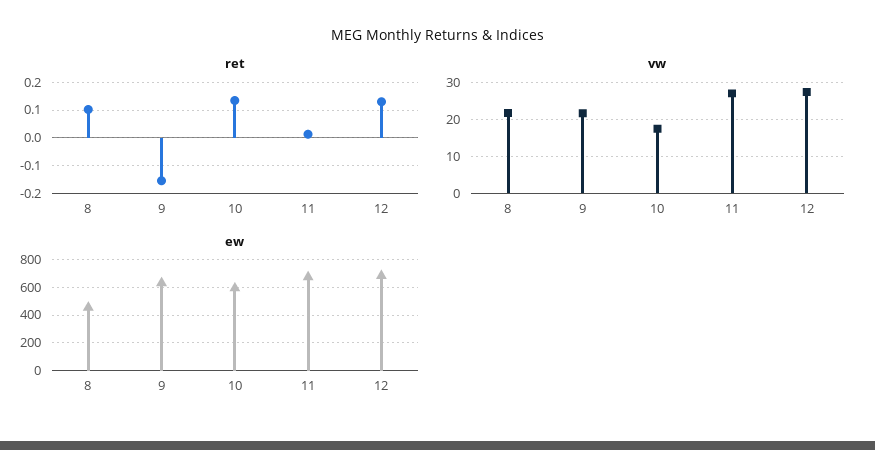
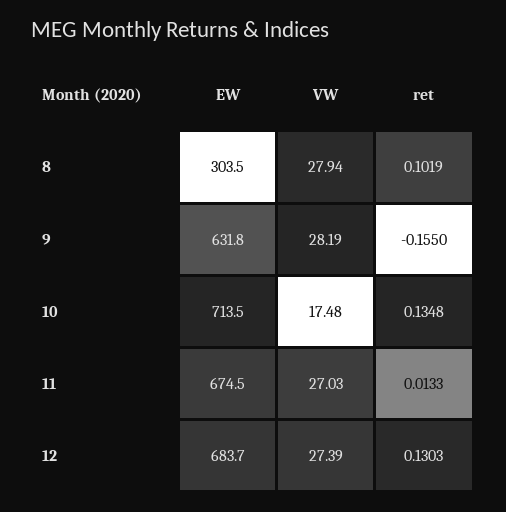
vw, 8: 22 -> 27.94
vw, 9: 22 -> 28.19
ew, 8: 450 -> 303.5
ew, 10: 600 -> 713.5

